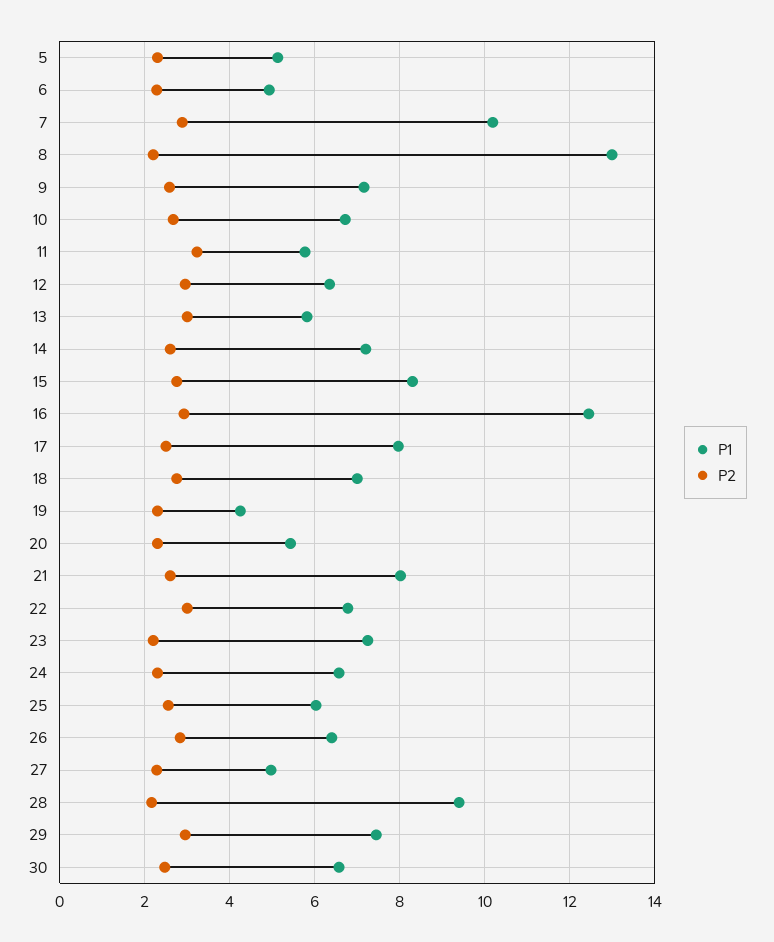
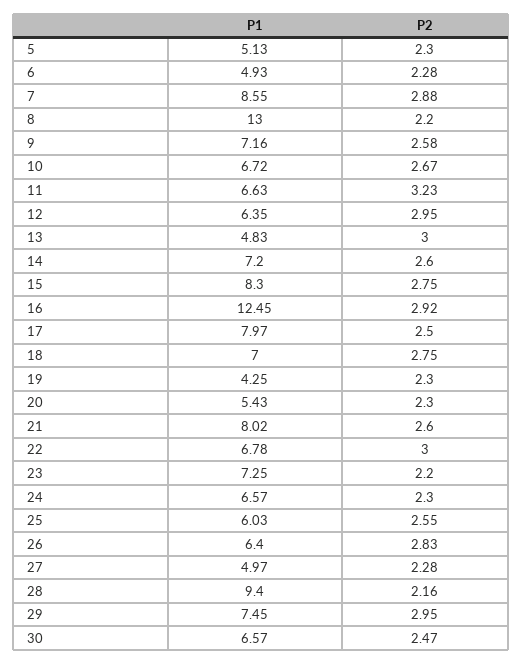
P1, 7: 10.2 -> 8.55
P1, 11: 5.8 -> 6.63
P1, 13: 5.8 -> 4.83

